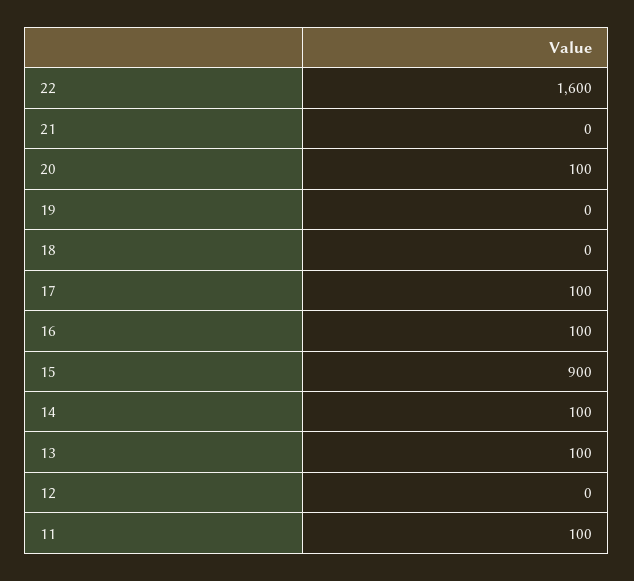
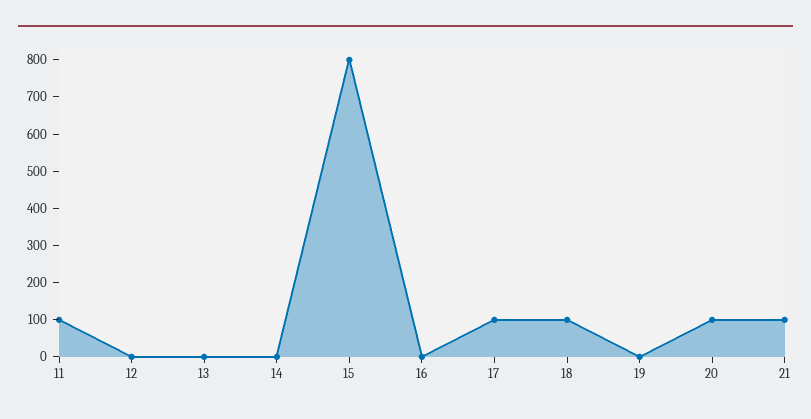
22: 1600 -> none
21: 0 -> 100
18: 0 -> 100
16: 100 -> 0
15: 900 -> 800
14: 100 -> 0
13: 100 -> 0

